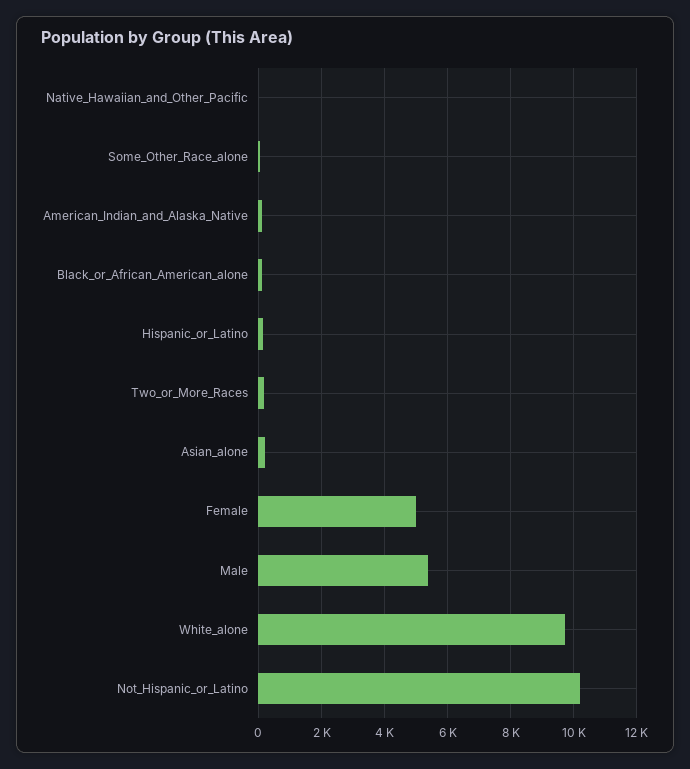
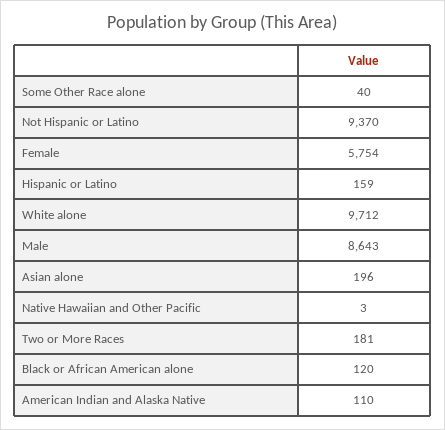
Female: 5000 -> 5754
Male: 5400 -> 8643
Not_Hispanic_or_Latino: 10200 -> 9370

